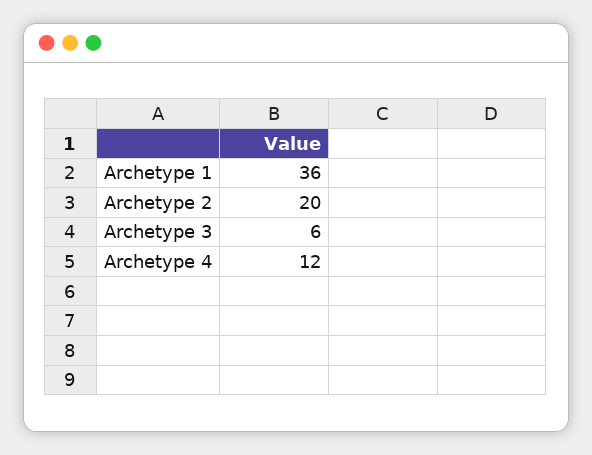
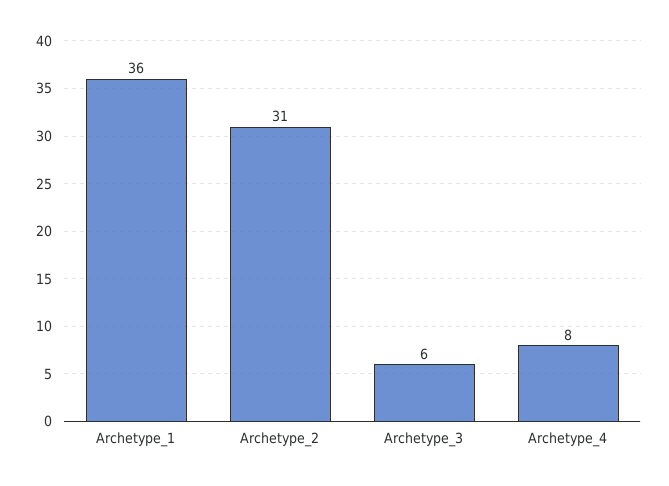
Archetype 2: 20 -> 31
Archetype 4: 12 -> 8

